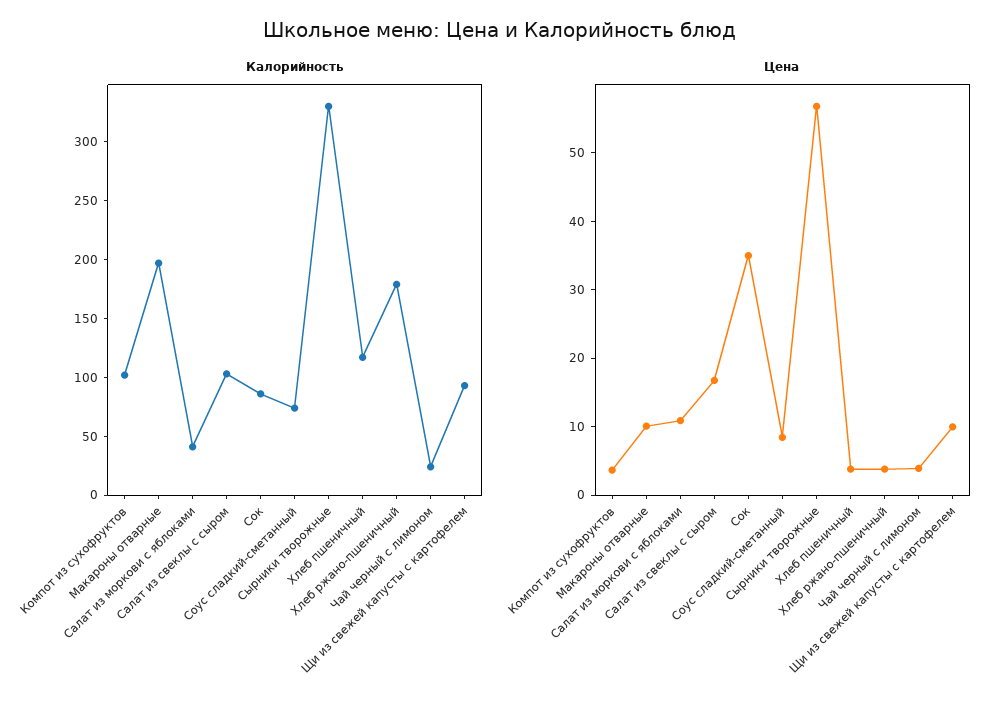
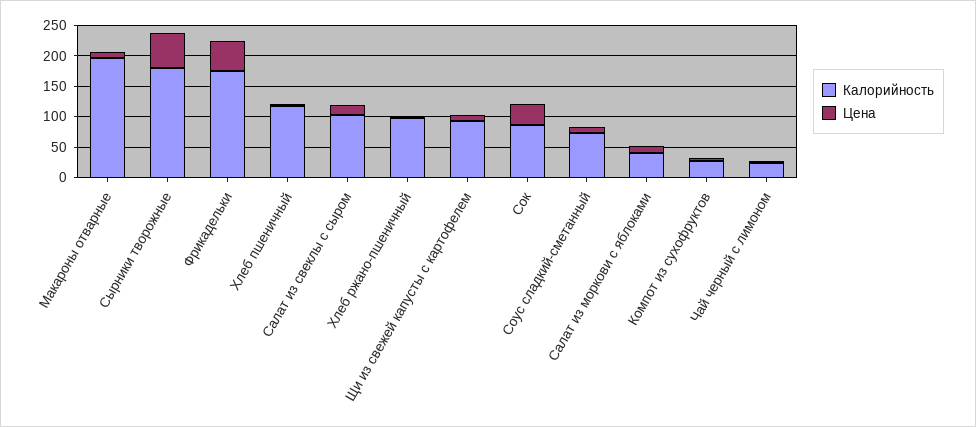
Калорийность, Компот из сухофруктов: 100 -> 25
Калорийность, Сырники творожные: 330 -> 175
Калорийность, Хлеб ржано-пшеничный: 180 -> 100
Калорийность, Фрикадельки: none -> 175
Цена, Фрикадельки: none -> 50

